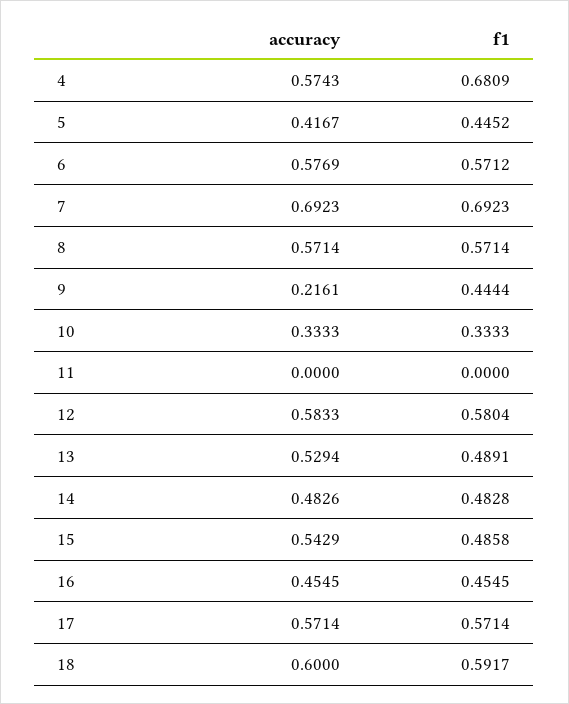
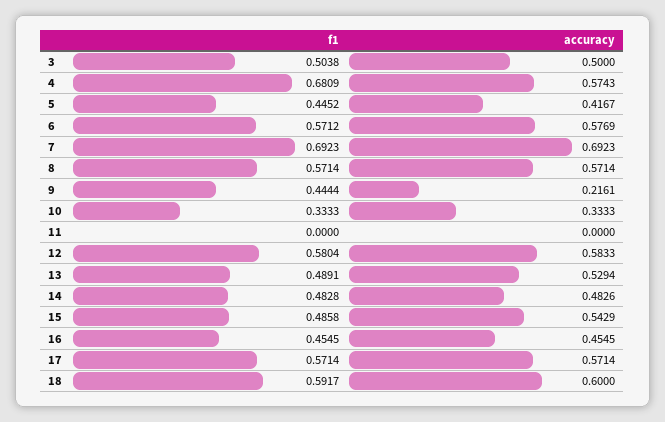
f1, 3: none -> 0.5038
accuracy, 3: none -> 0.5

